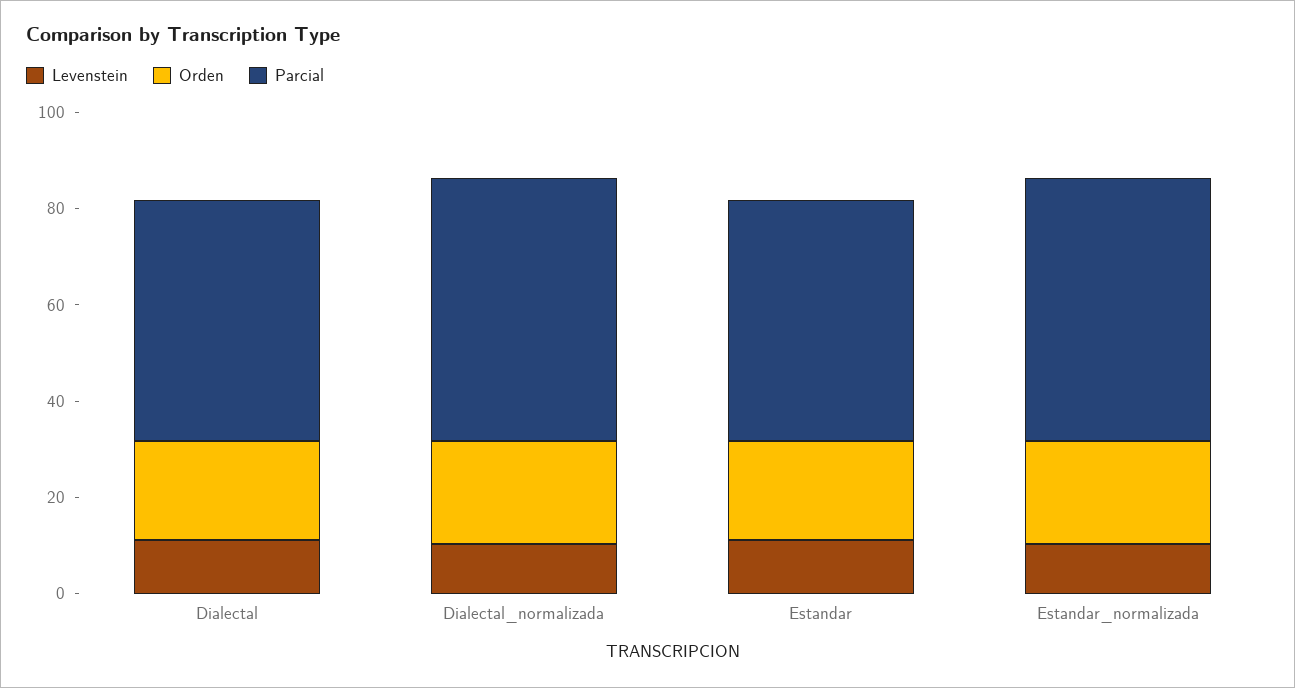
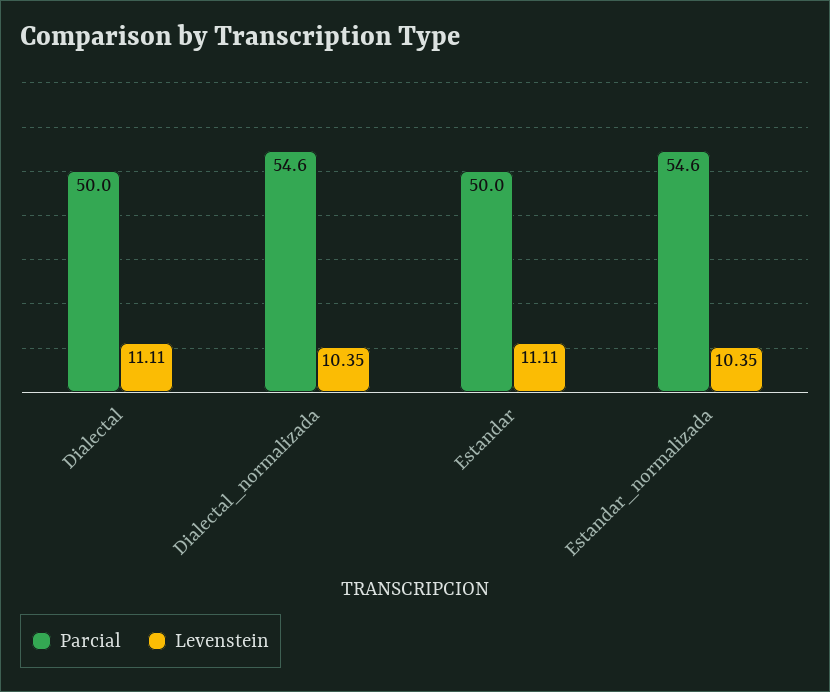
Orden, Dialectal: 20 -> none
Orden, Dialectal_normalizada: 20 -> none
Orden, Estandar: 20 -> none
Orden, Estandar_normalizada: 20 -> none

